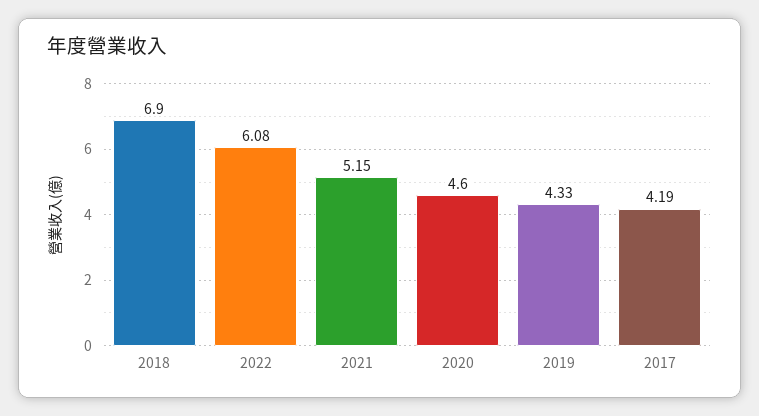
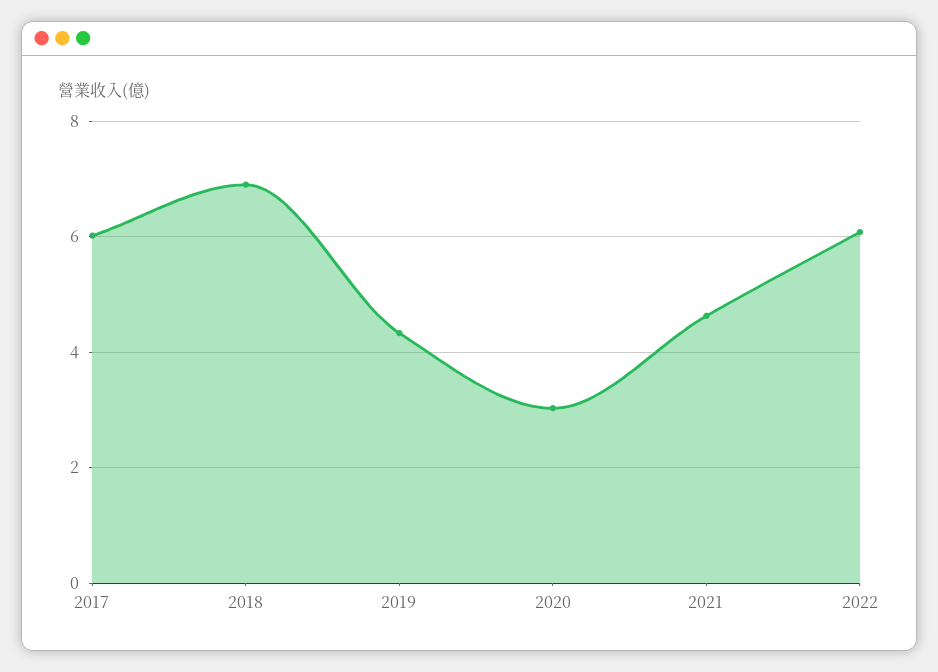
2021: 5.15 -> 4.6
2020: 4.6 -> 3
2017: 4.19 -> 6

